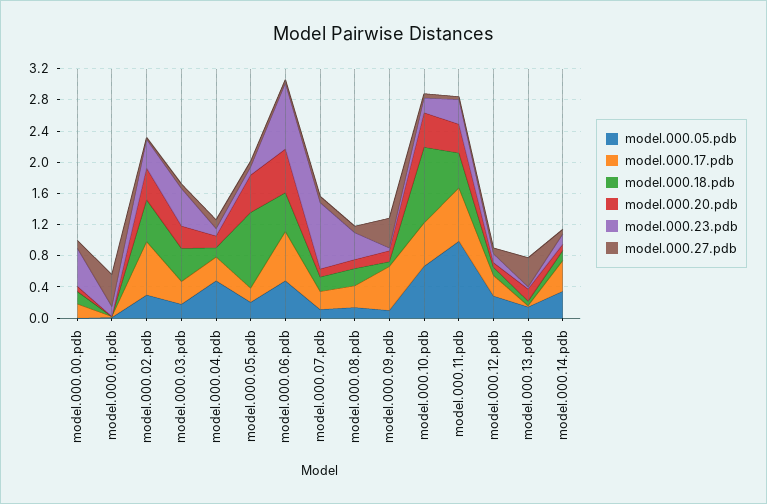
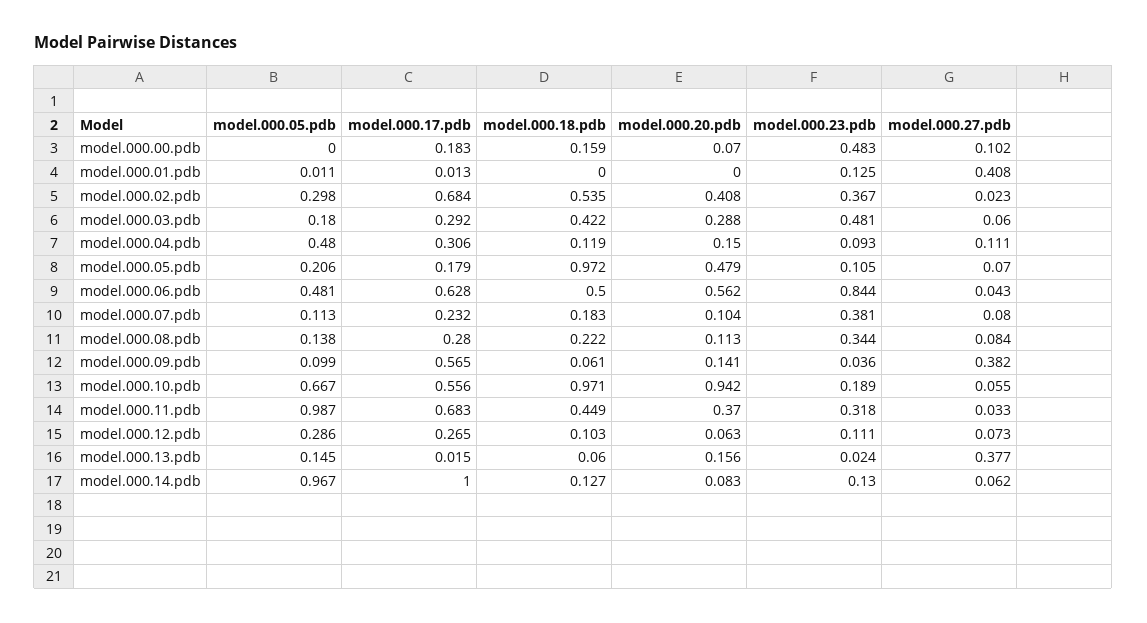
model.000.23.pdb, model.000.07.pdb: 0.8 -> 0.381
model.000.20.pdb, model.000.10.pdb: 0.4 -> 0.942
model.000.05.pdb, model.000.14.pdb: 0.4 -> 0.967
model.000.17.pdb, model.000.14.pdb: 0.4 -> 1

